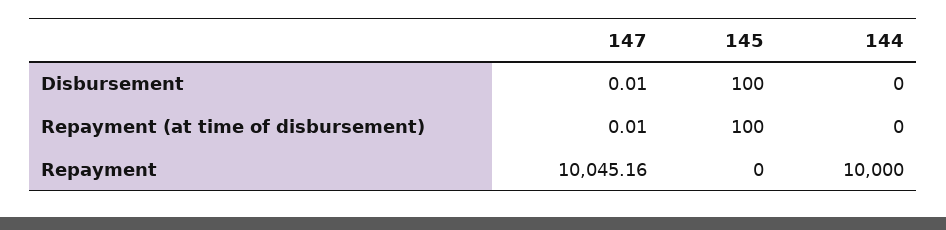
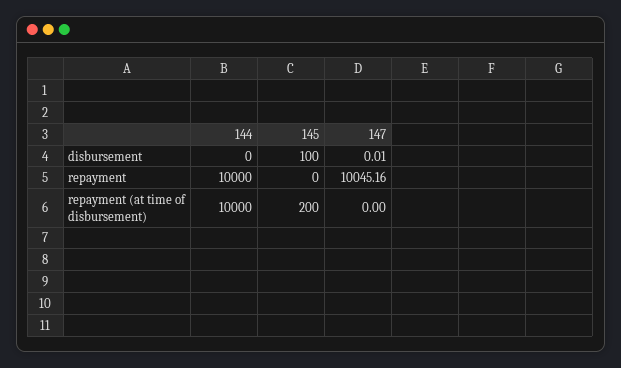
147, Repayment (at time of disbursement): 0.01 -> 0
145, Repayment (at time of disbursement): 100 -> 200
144, Repayment (at time of disbursement): 0 -> 10000

